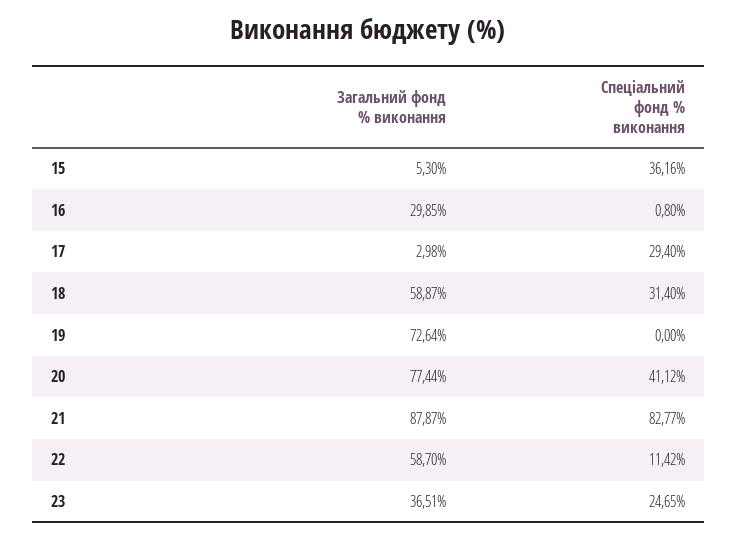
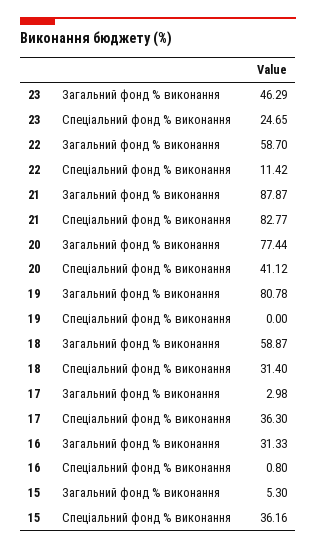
Загальний фонд % виконання, 16: 29.85 -> 31.33
Спеціальний фонд % виконання, 17: 29.4 -> 36.3
Загальний фонд % виконання, 19: 72.64 -> 80.78
Загальний фонд % виконання, 23: 36.51 -> 46.29

